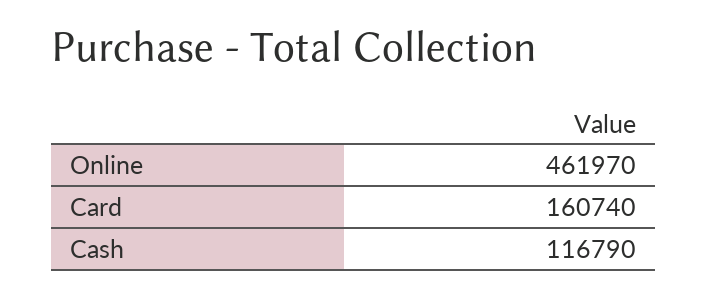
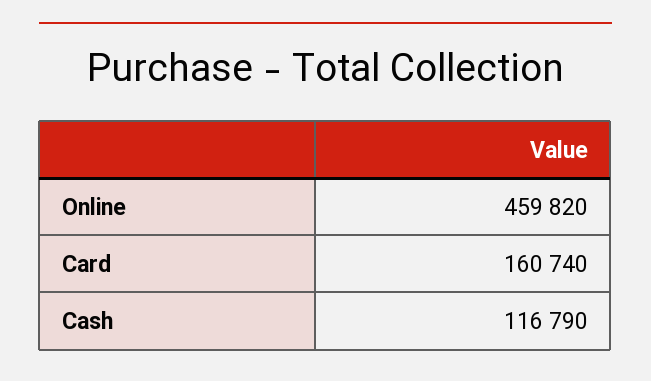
Online: 461970 -> 459820

